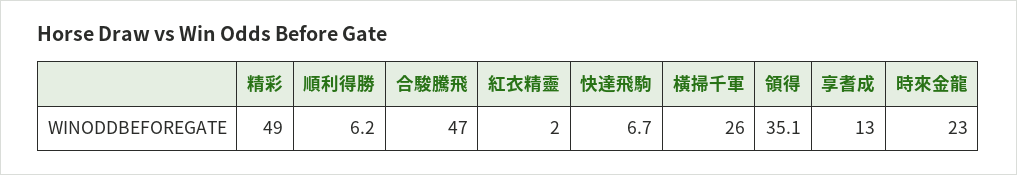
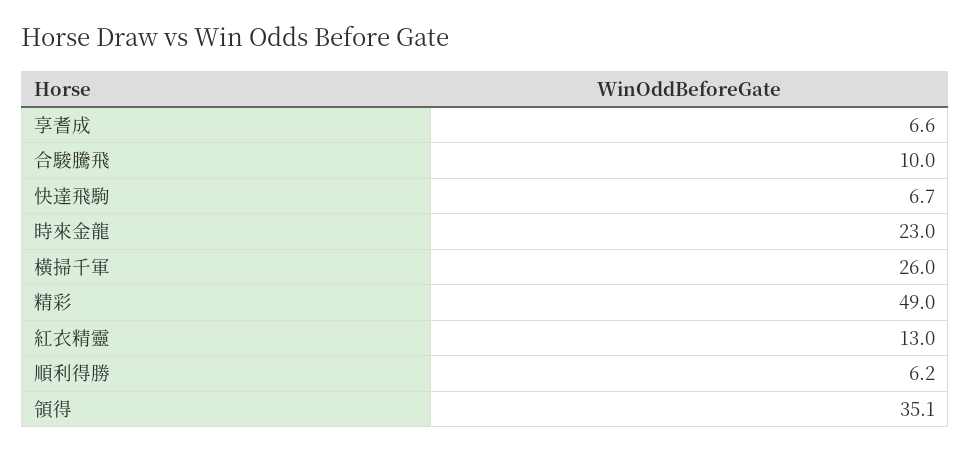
合駿騰飛: 47 -> 10
紅衣精靈: 2 -> 13
享耆成: 13 -> 6.6

